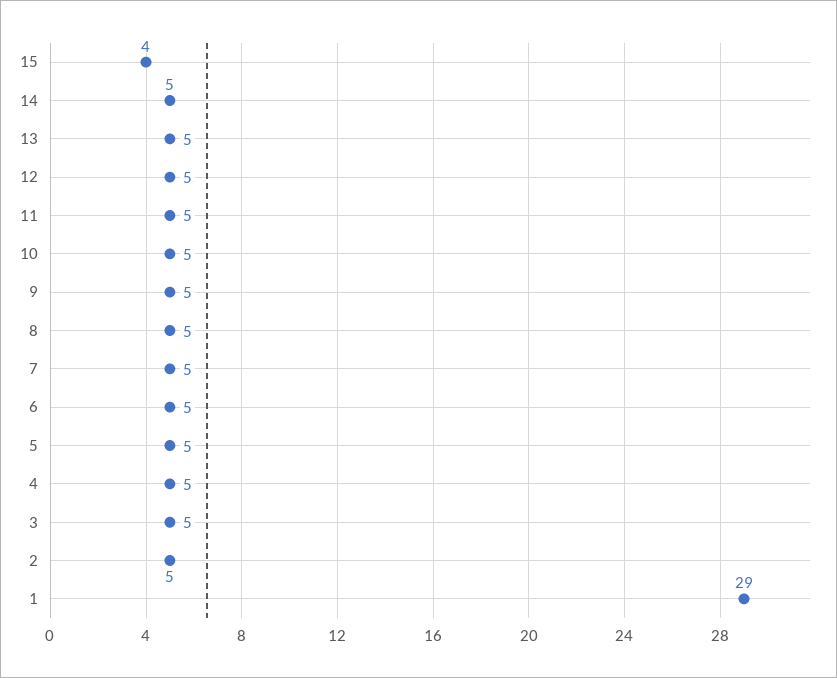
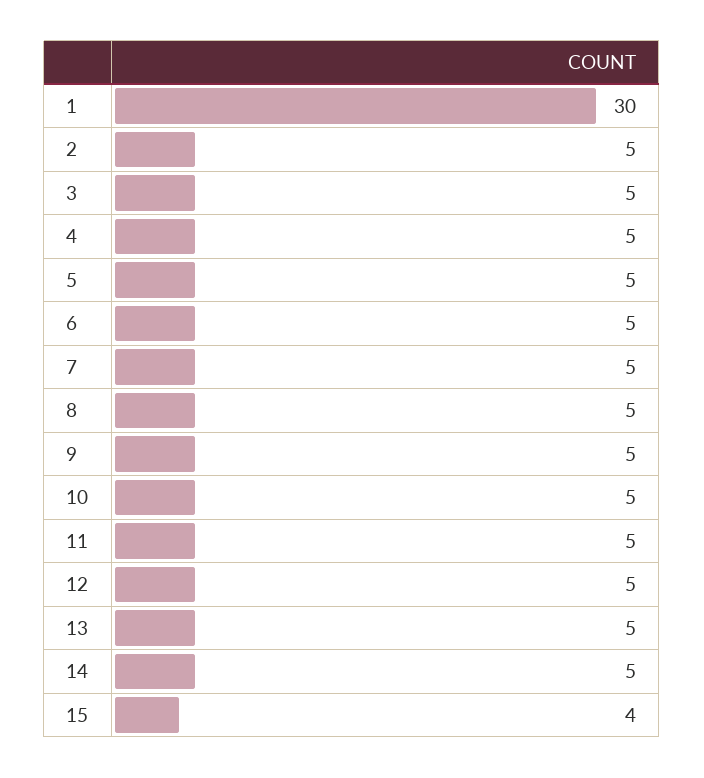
1: 29 -> 30

